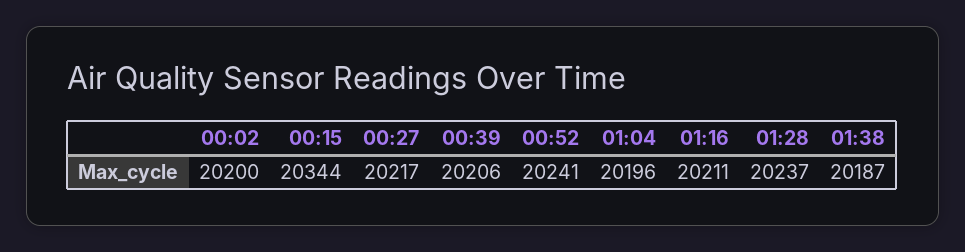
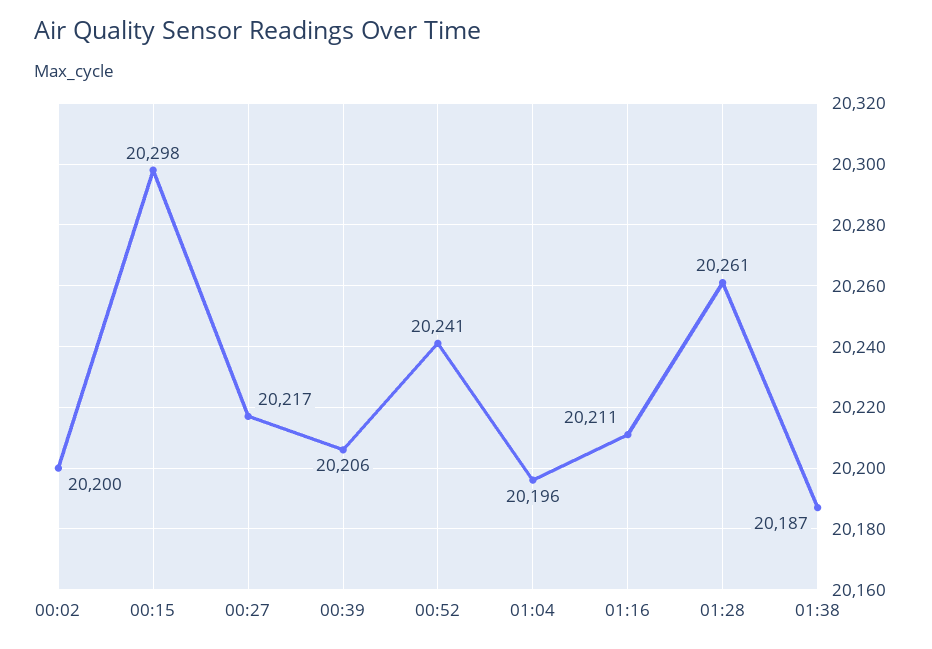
00:15: 20344 -> 20298
01:28: 20237 -> 20261

